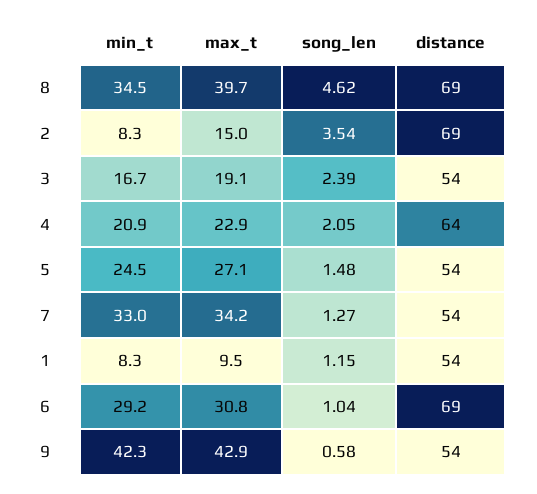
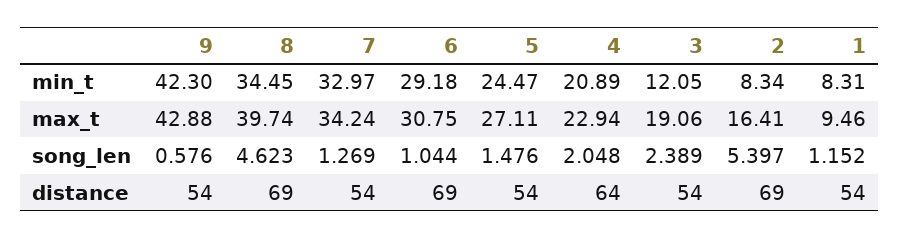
max_t, 2: 15 -> 16.41
song_len, 2: 3.54 -> 5.397
min_t, 3: 16.7 -> 12.05

